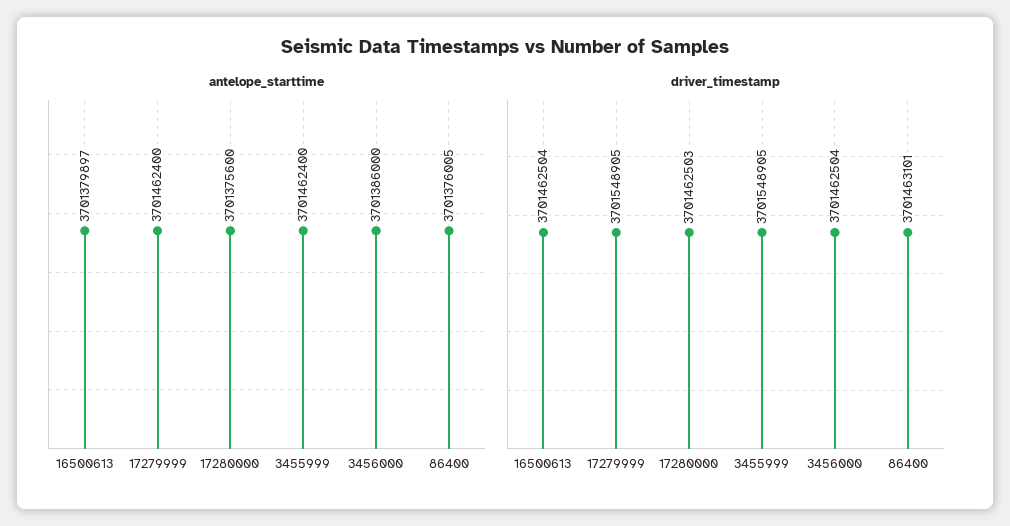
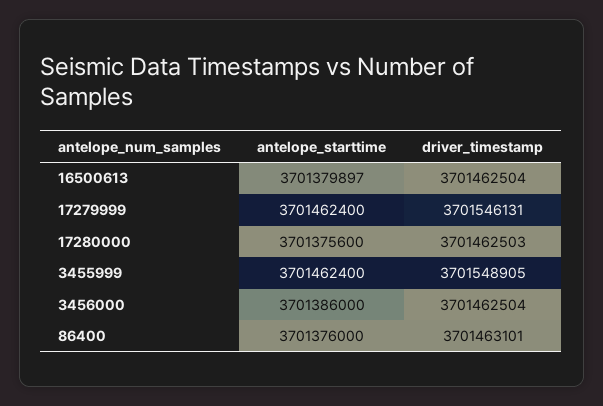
antelope_starttime, 86400: 3701376005 -> 3701376000
driver_timestamp, 17279999: 3701548905 -> 3701546131

